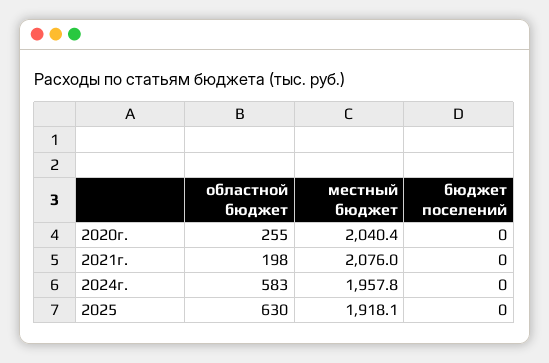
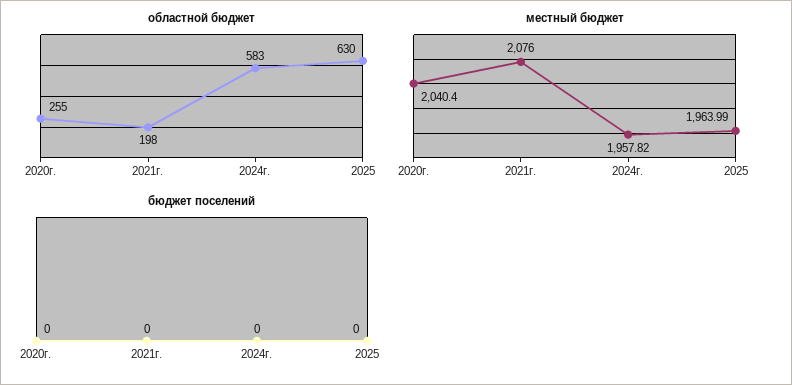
местный бюджет, 2025: 1918.1 -> 1963.99

